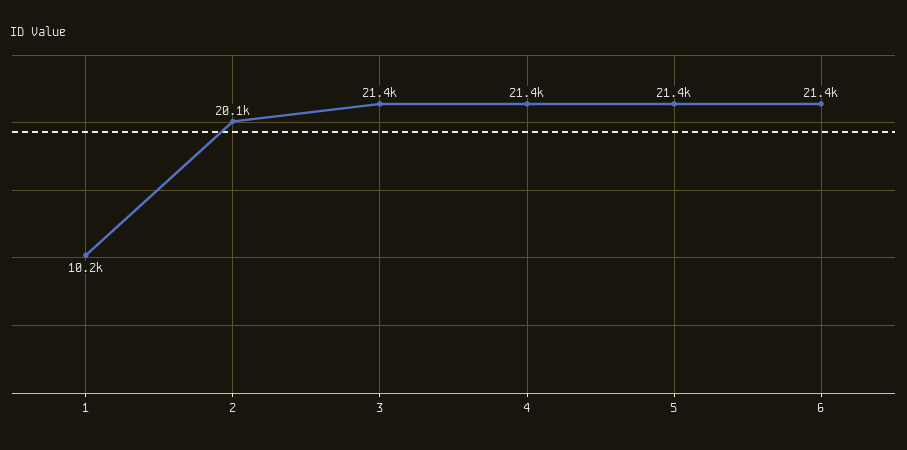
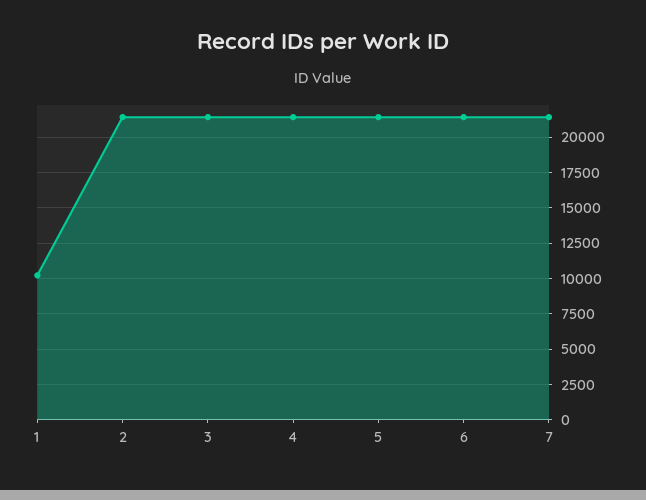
2: 20100 -> 21500
7: none -> 21500

